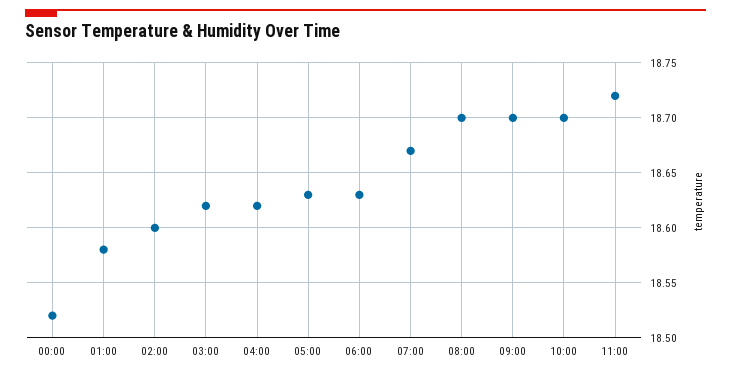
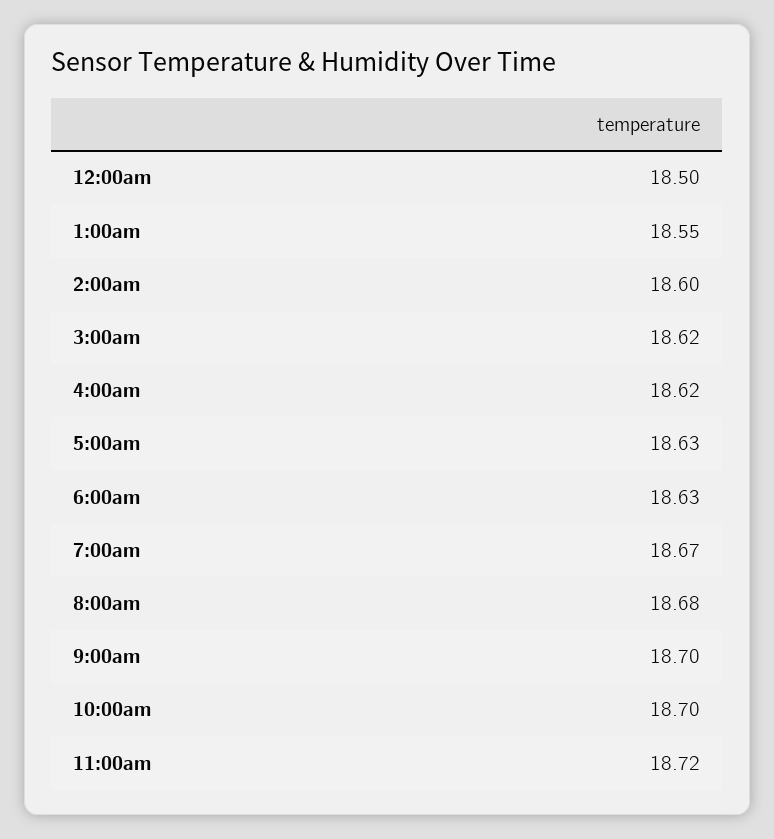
00:00: 18.52 -> 18.5
01:00: 18.58 -> 18.55
08:00: 18.7 -> 18.68

